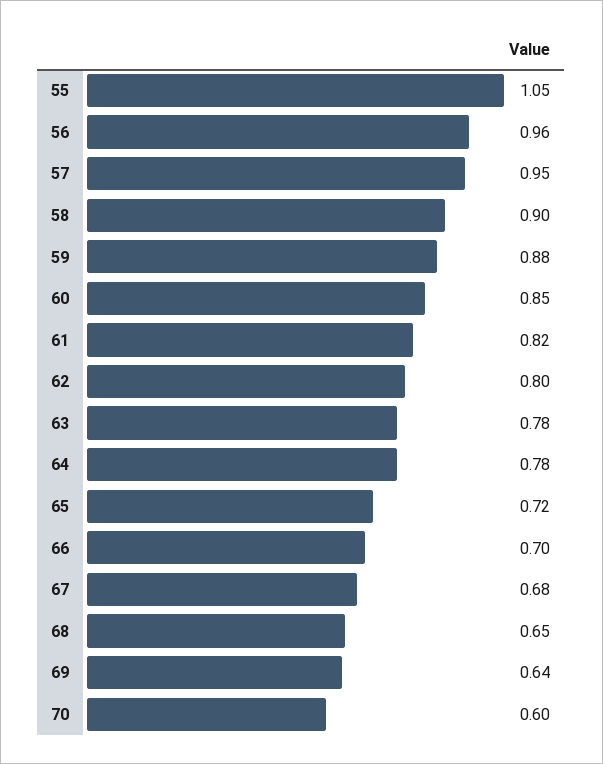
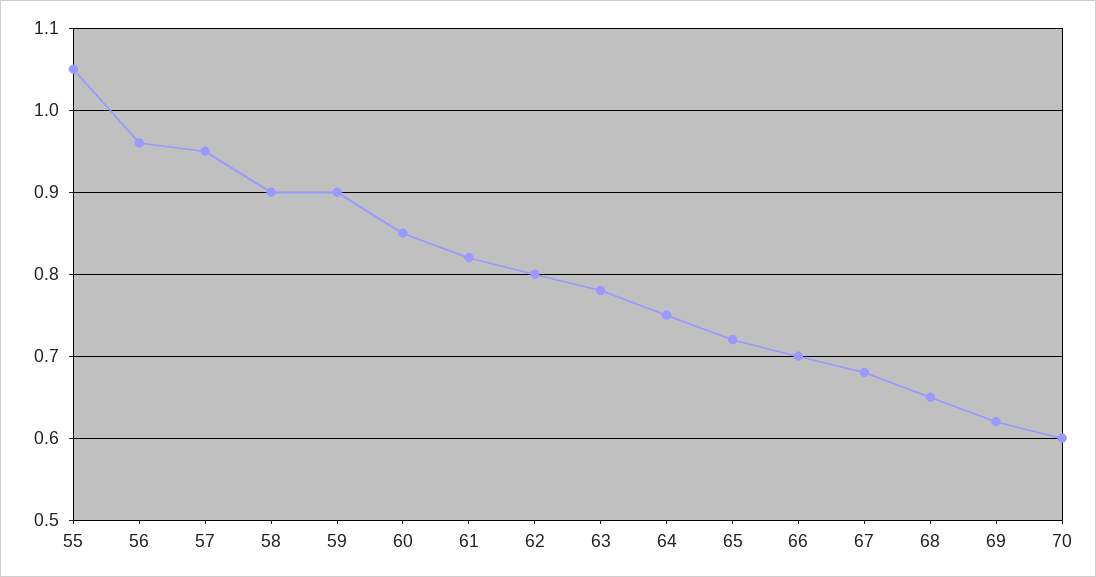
59: 0.88 -> 0.9
64: 0.78 -> 0.75
69: 0.64 -> 0.62

